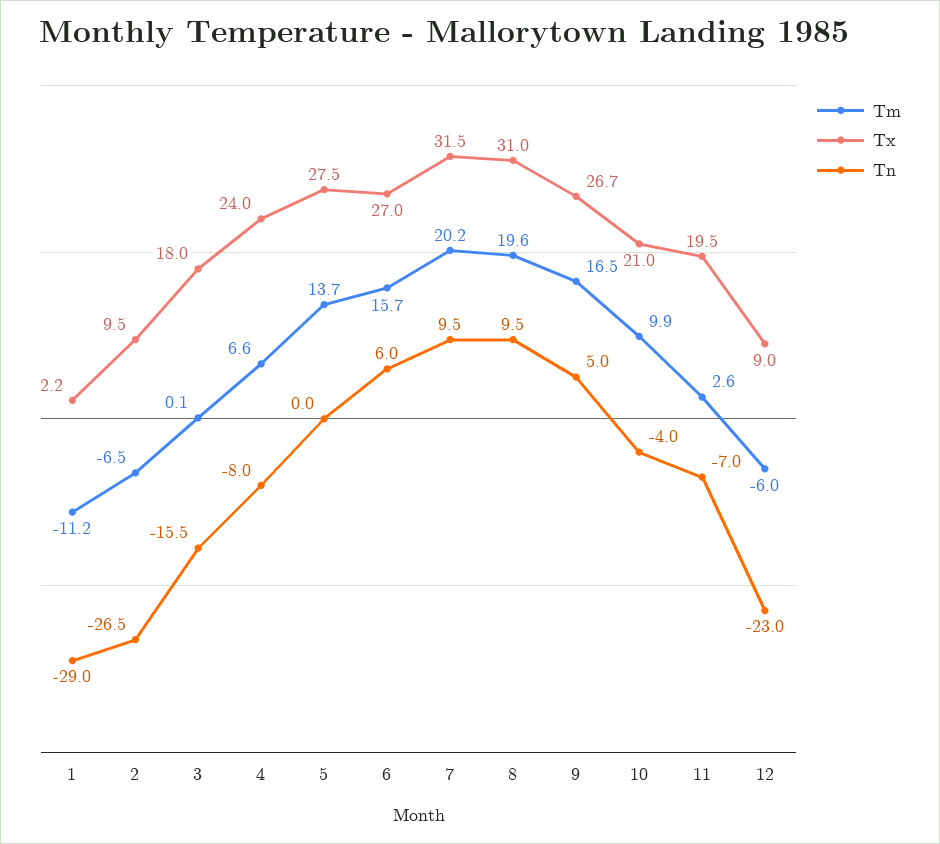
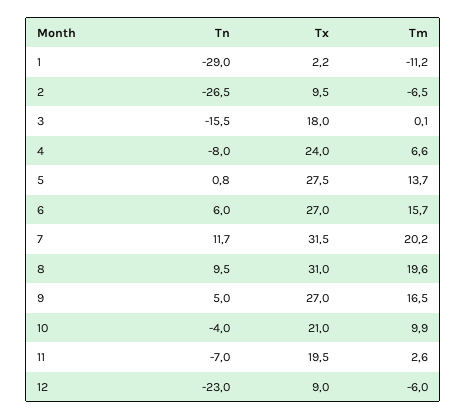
Tn, 5: 0 -> 0.8
Tn, 7: 9.5 -> 11.7
Tx, 9: 26.7 -> 27

